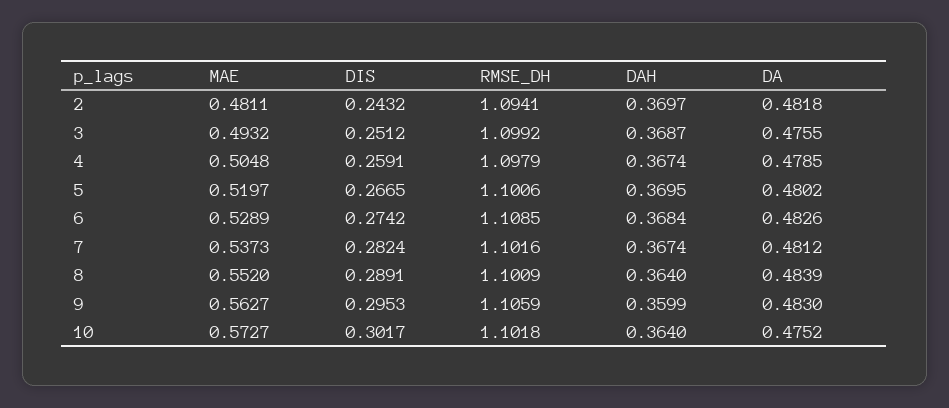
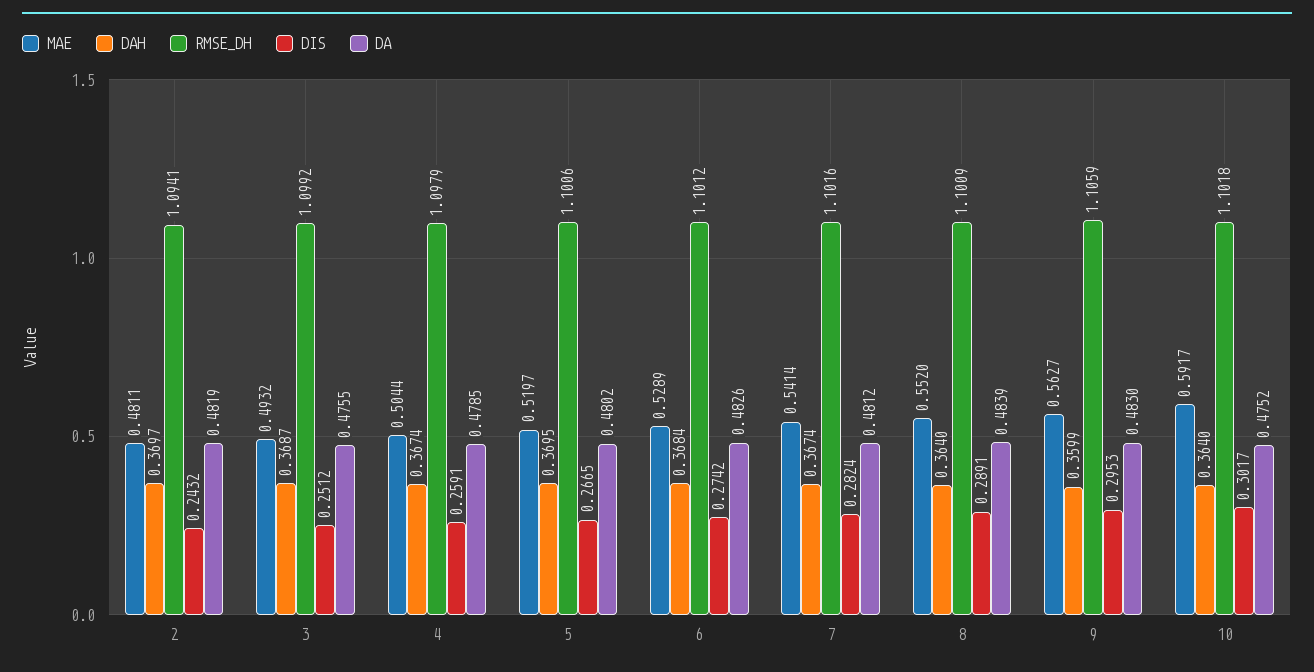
DA, 2: 0.4818 -> 0.4819
MAE, 4: 0.5048 -> 0.5044
RMSE_DH, 6: 1.1085 -> 1.1012
MAE, 7: 0.5373 -> 0.5414
MAE, 10: 0.5727 -> 0.5917

